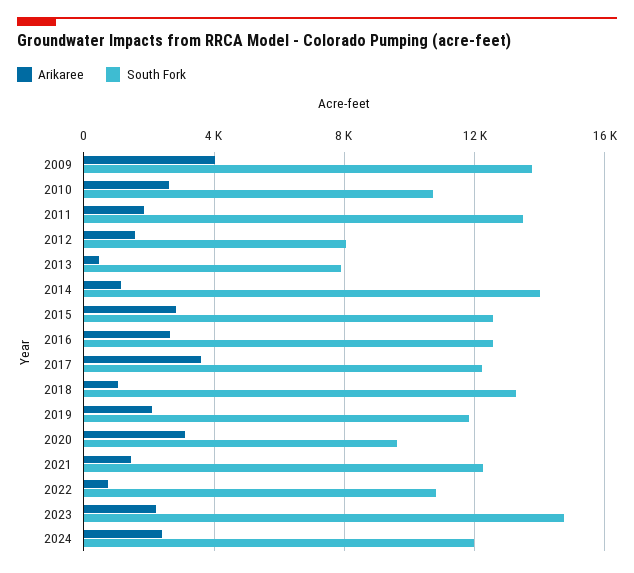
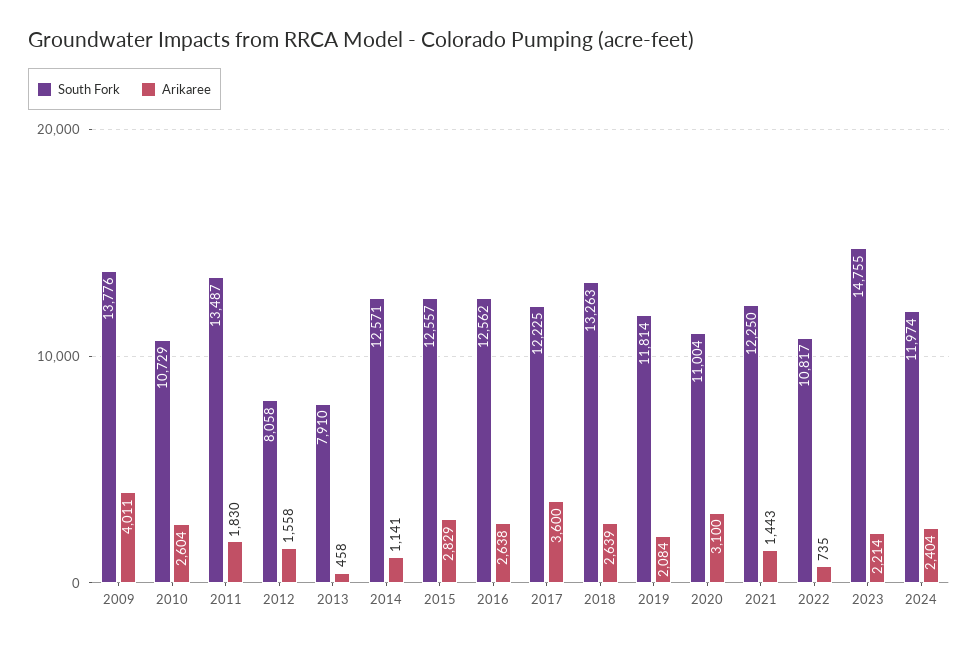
South Fork, 2014: 14000 -> 12571
Arikaree, 2018: 1000 -> 2639
South Fork, 2020: 9500 -> 11004

